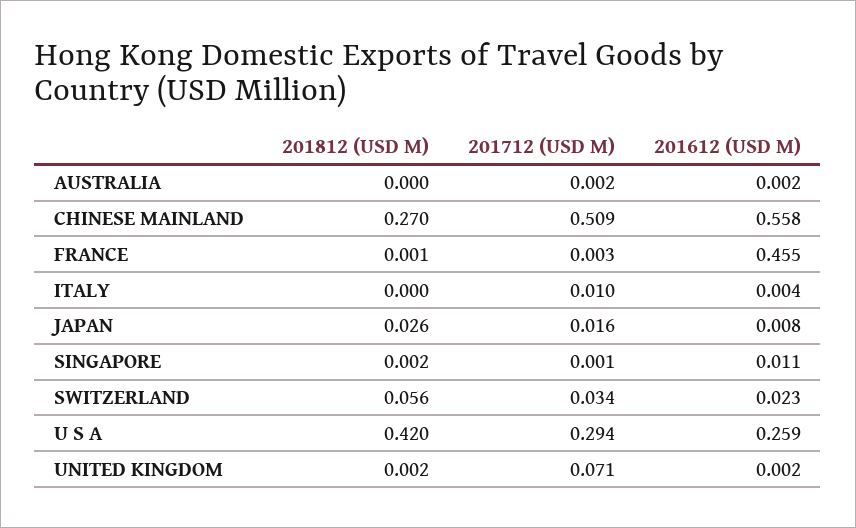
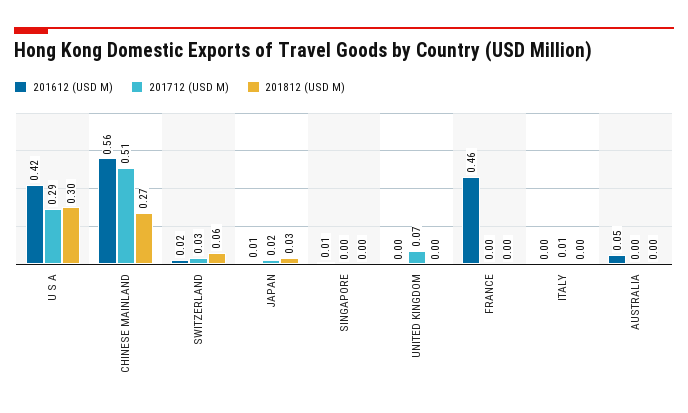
201612 (USD M), AUSTRALIA: 0.002 -> 0.05
201812 (USD M), U S A: 0.42 -> 0.3
201612 (USD M), U S A: 0.259 -> 0.42

